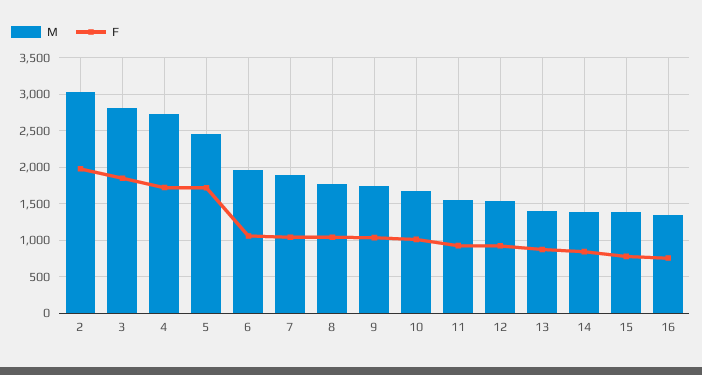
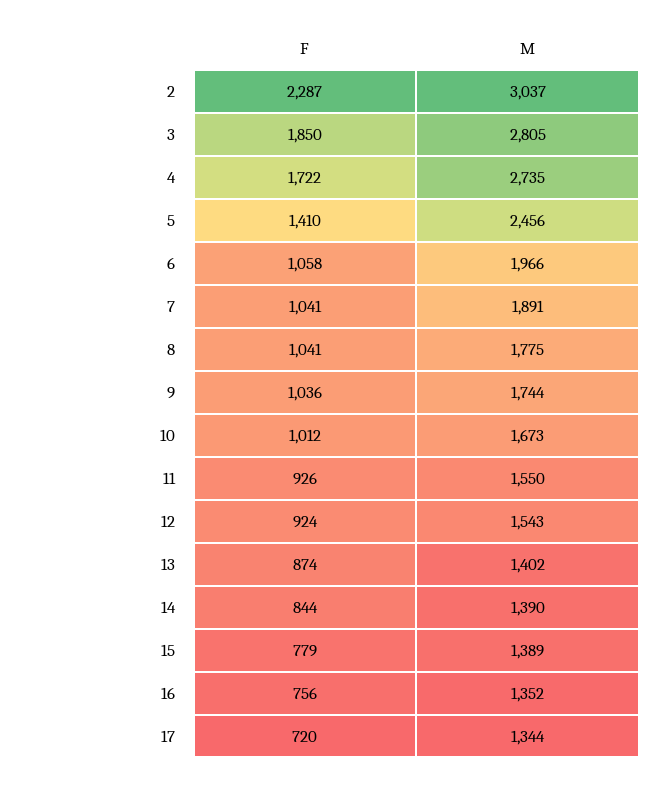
F, 2: 2000 -> 2287
F, 5: 1700 -> 1410
F, 17: none -> 720
M, 17: none -> 1344

